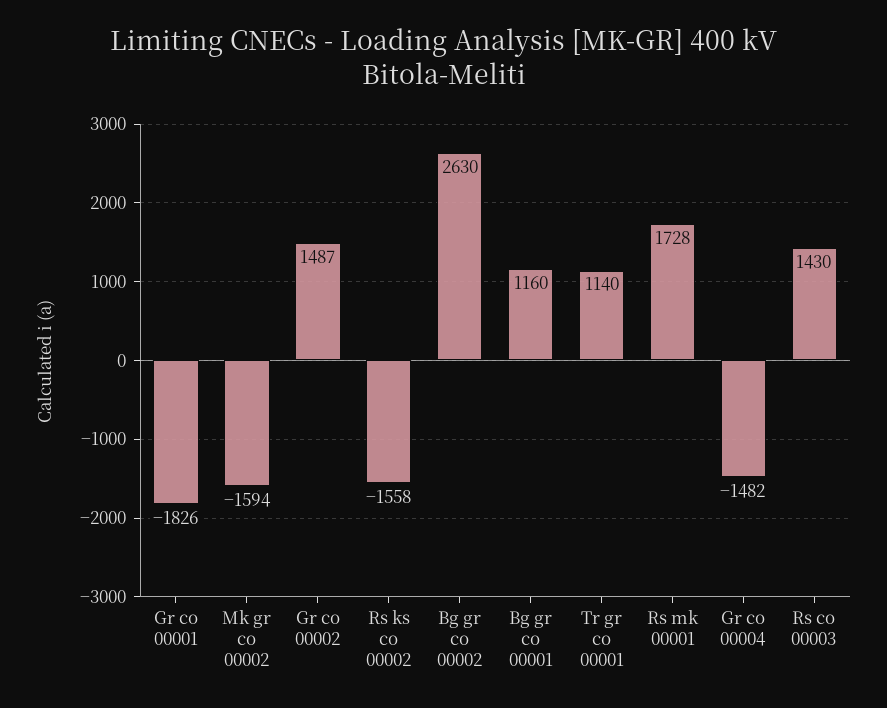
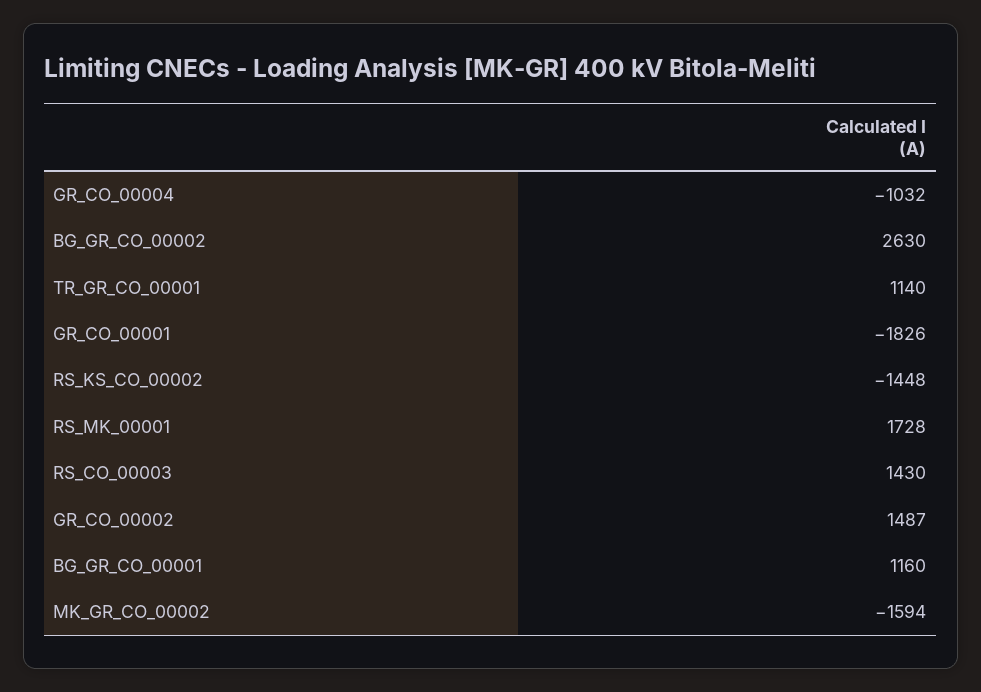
Rs ks co 00002: -1558 -> -1448
Gr co 00004: -1482 -> -1032

